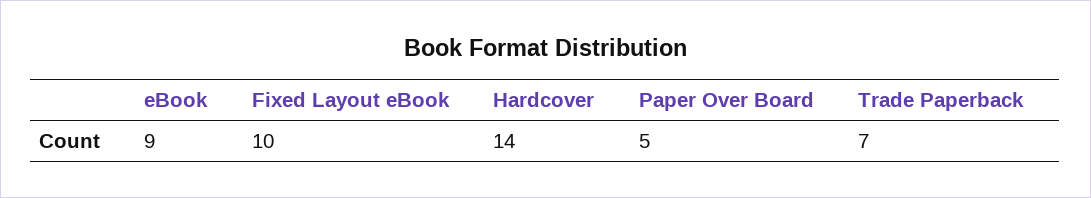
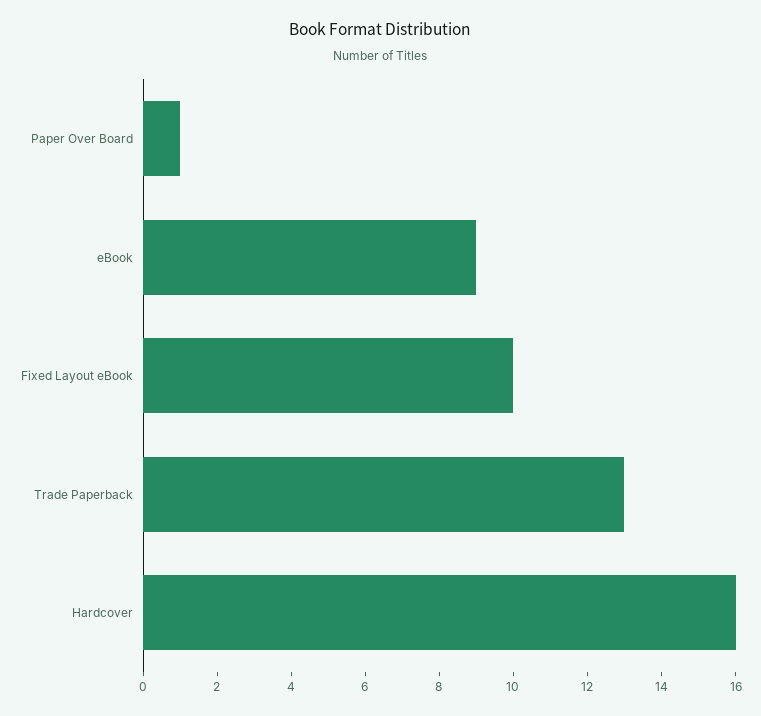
Hardcover: 14 -> 16
Paper Over Board: 5 -> 1
Trade Paperback: 7 -> 13

